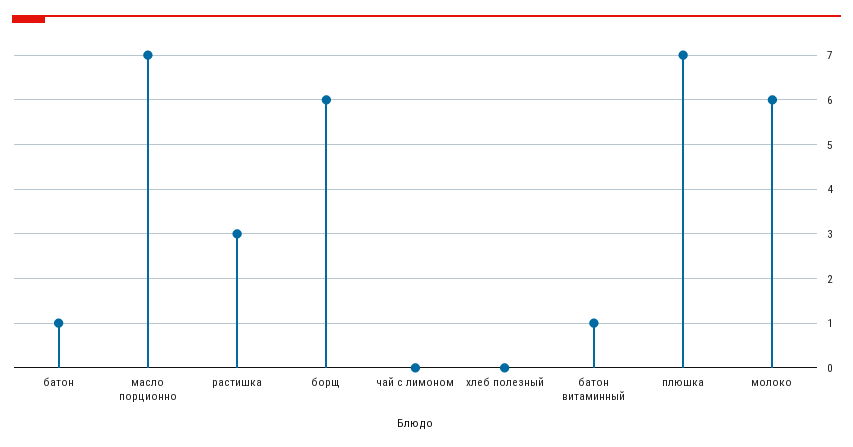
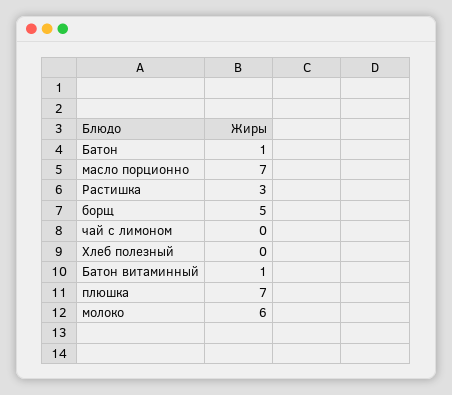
борщ: 6 -> 5

